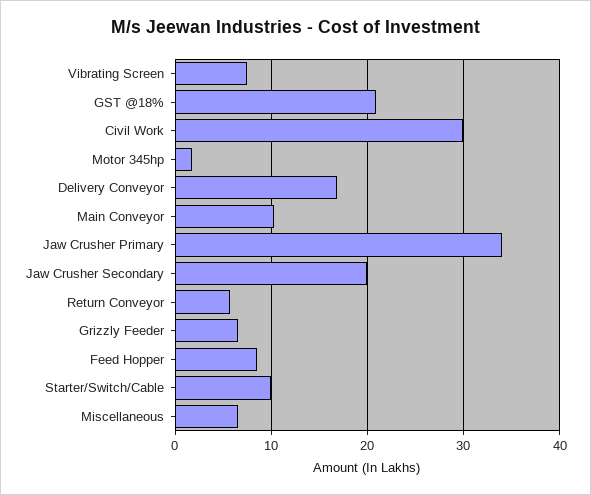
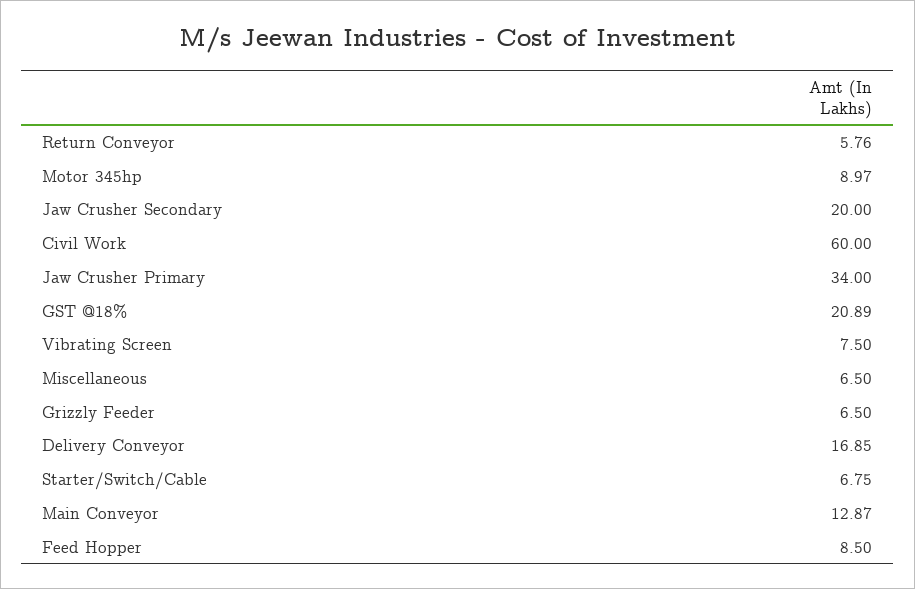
Civil Work: 30 -> 60
Motor 345hp: 2 -> 8.97
Main Conveyor: 10 -> 12.87
Starter/Switch/Cable: 10 -> 6.75

